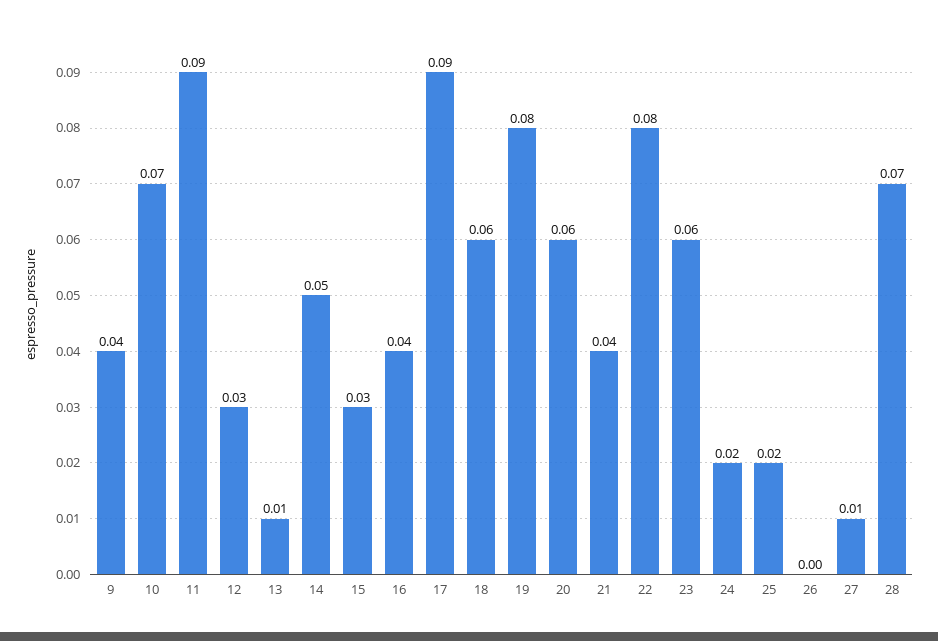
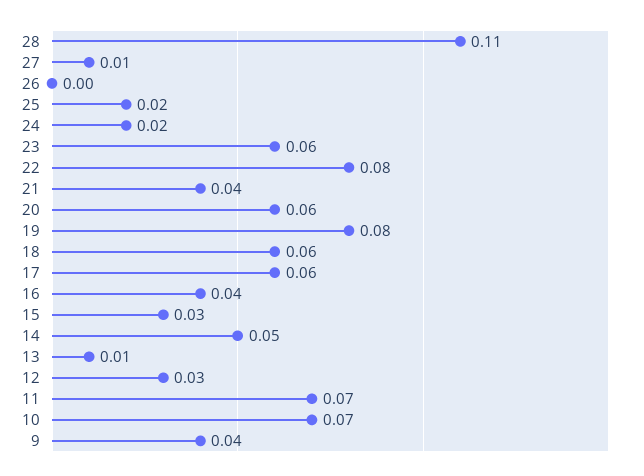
11: 0.09 -> 0.07
17: 0.09 -> 0.06
28: 0.07 -> 0.11

